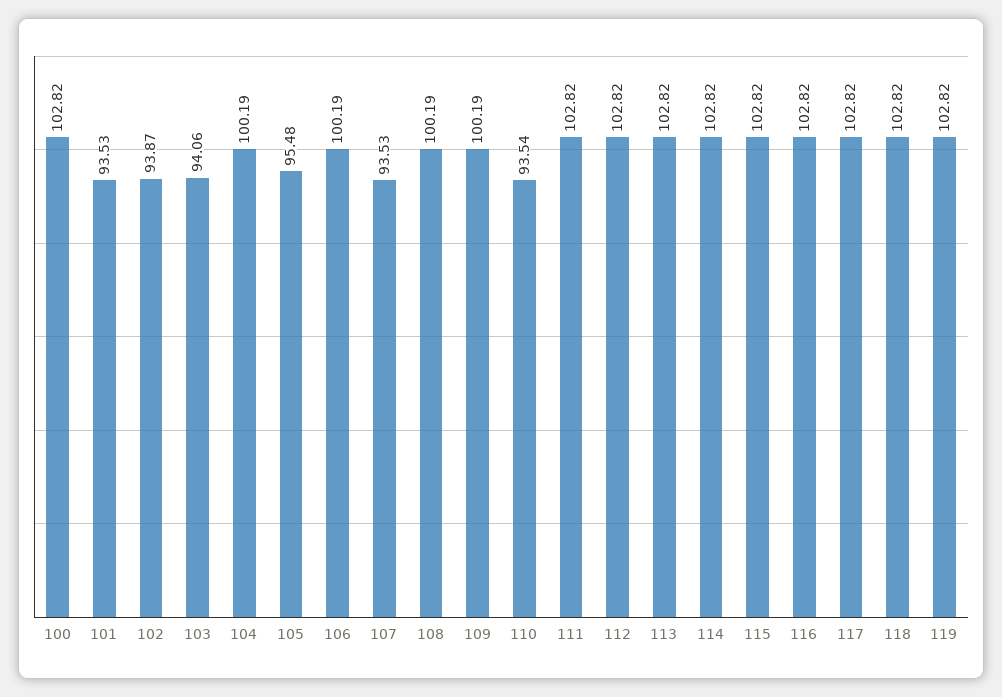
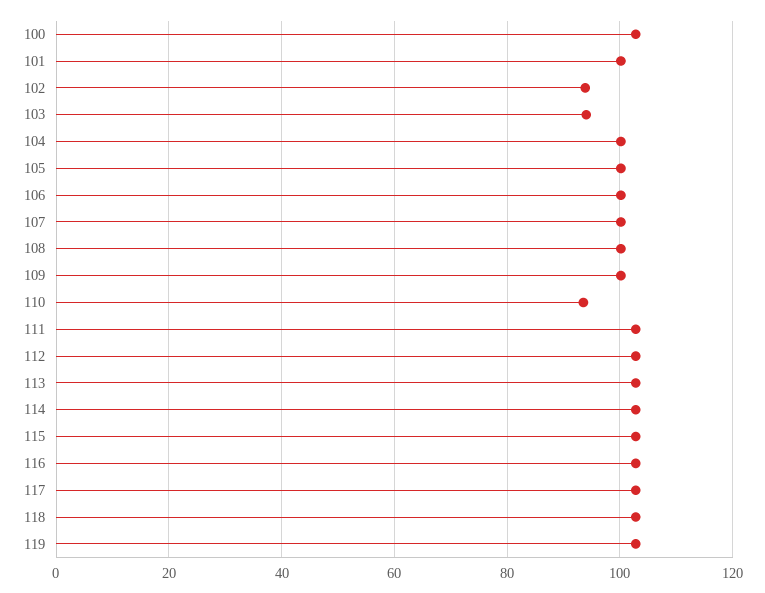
101: 93.53 -> 100
105: 95.48 -> 100
107: 93.53 -> 100

